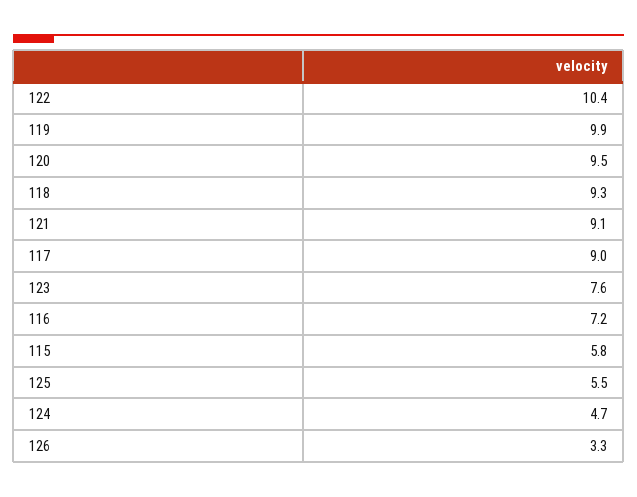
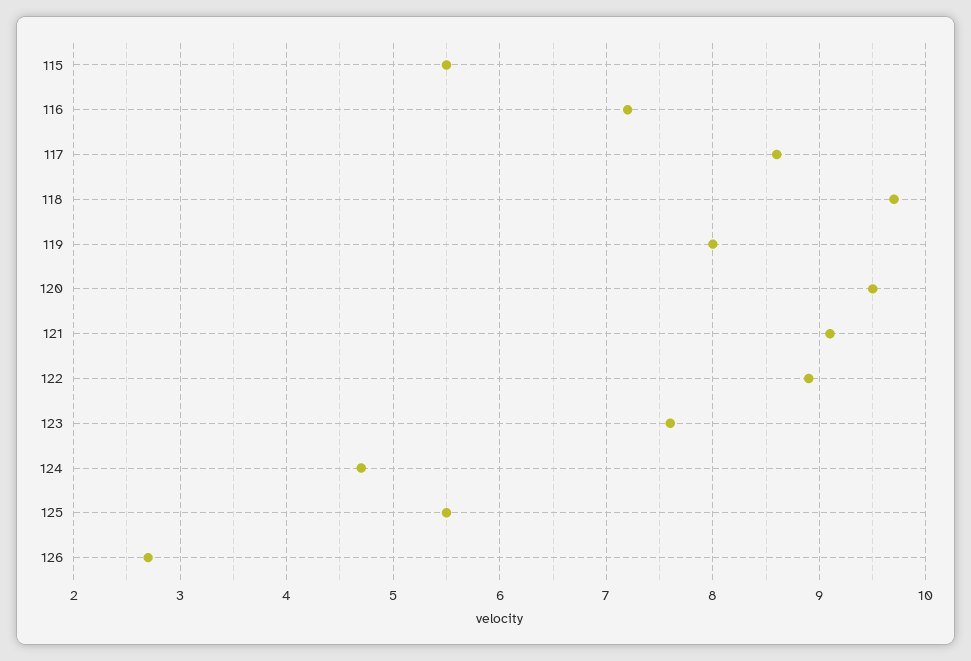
122: 10.4 -> 8.9
119: 9.9 -> 8
118: 9.3 -> 9.7
117: 9 -> 8.6
115: 5.8 -> 5.5
126: 3.3 -> 2.7

